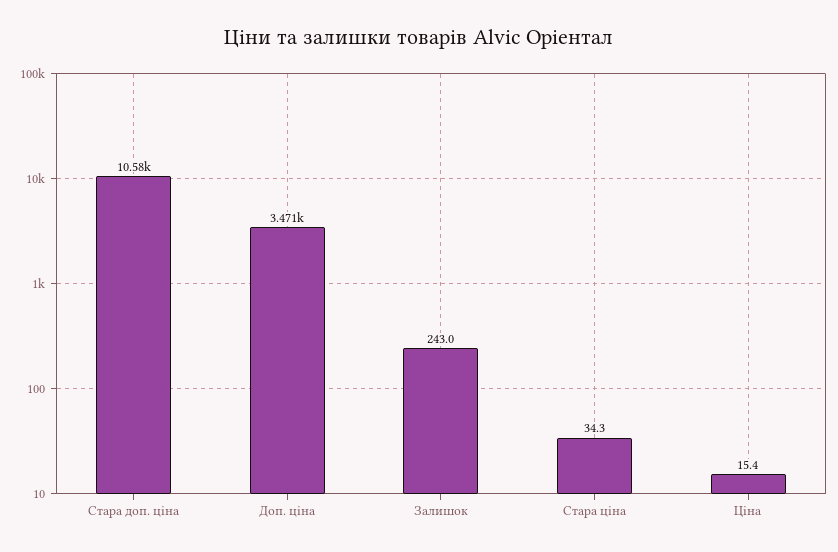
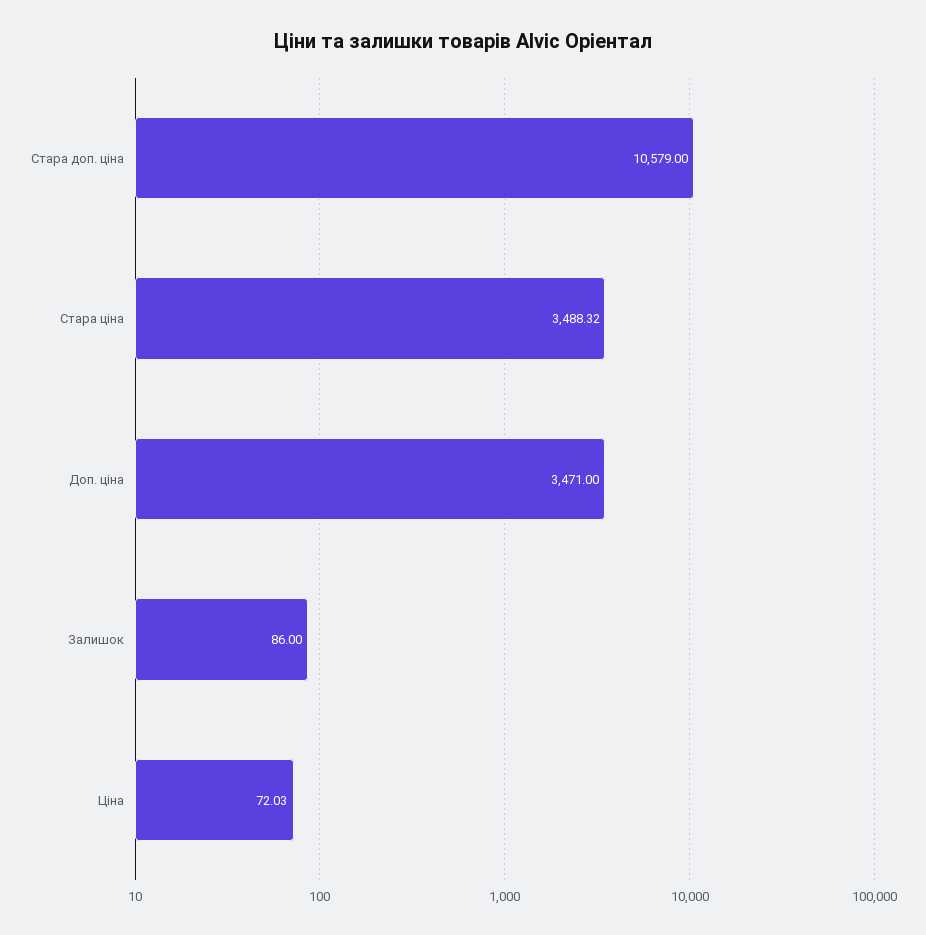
Залишок: 243 -> 86
Стара ціна: 34.3 -> 3488.32
Ціна: 15.4 -> 72.03

